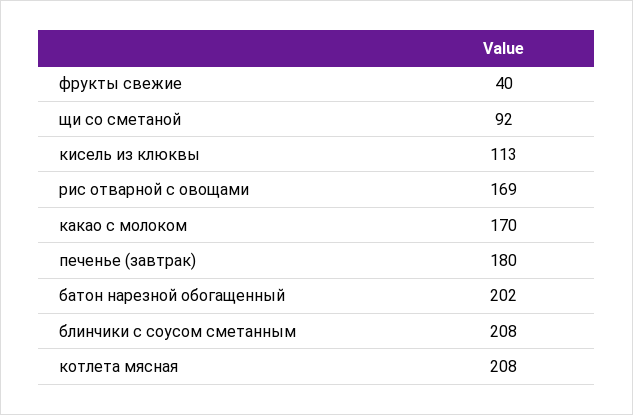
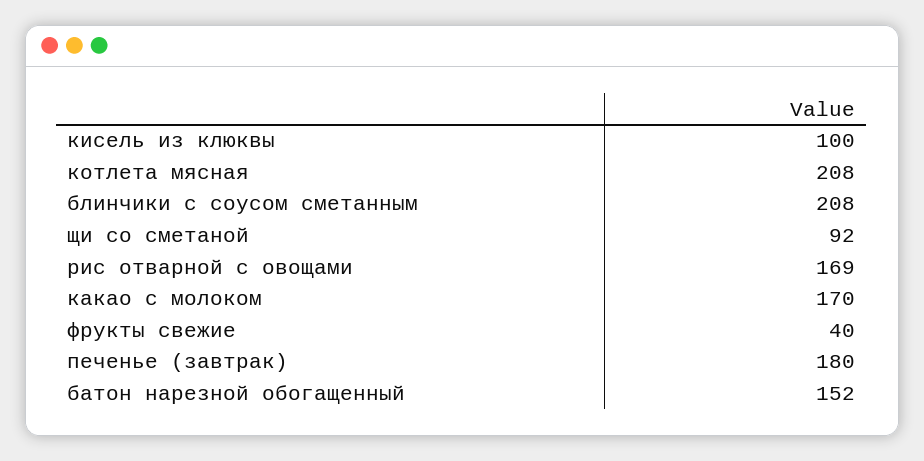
кисель из клюквы: 113 -> 100
батон нарезной обогащенный: 202 -> 152

